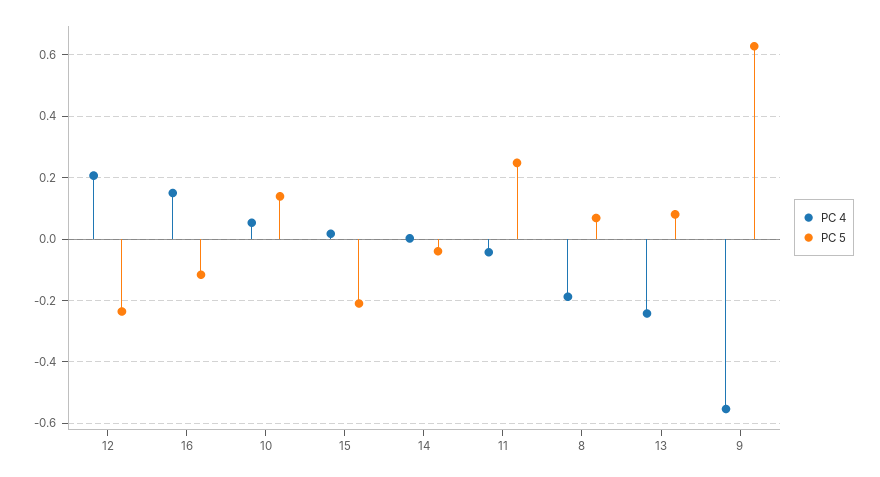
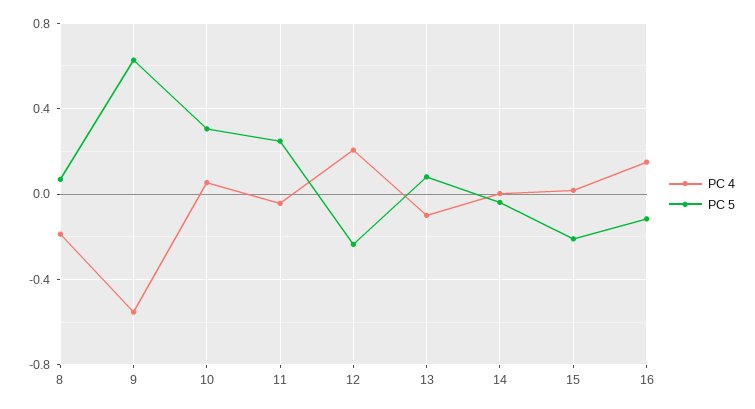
PC 5, 10: 0.14 -> 0.3
PC 4, 13: -0.24 -> -0.1

